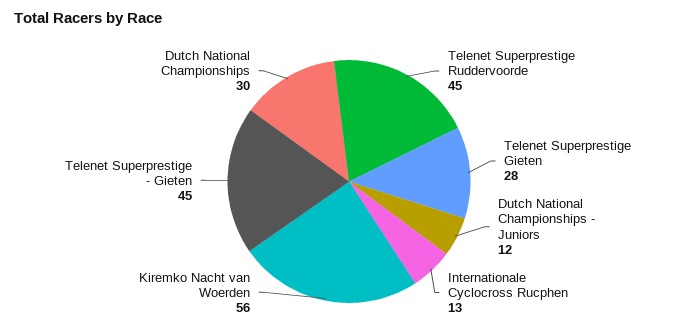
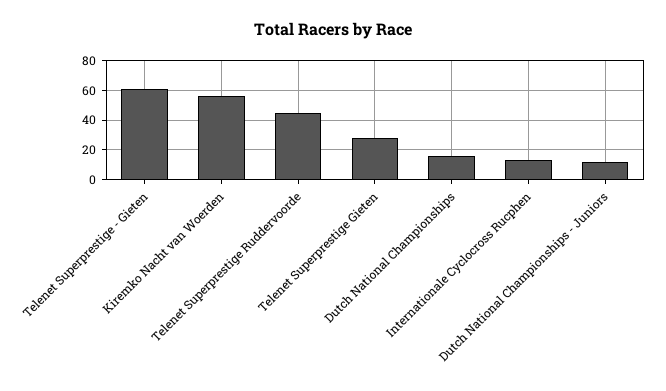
Telenet Superprestige - Gieten: 45 -> 60
Dutch National Championships: 30 -> 15

